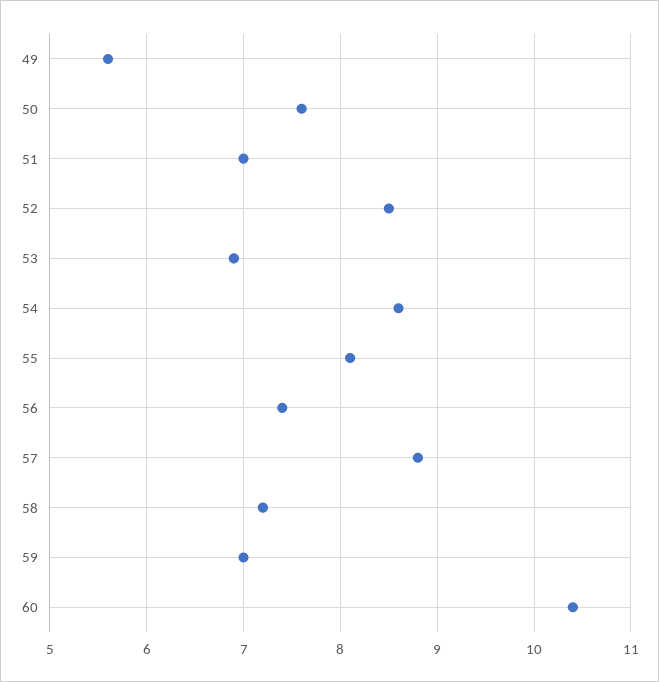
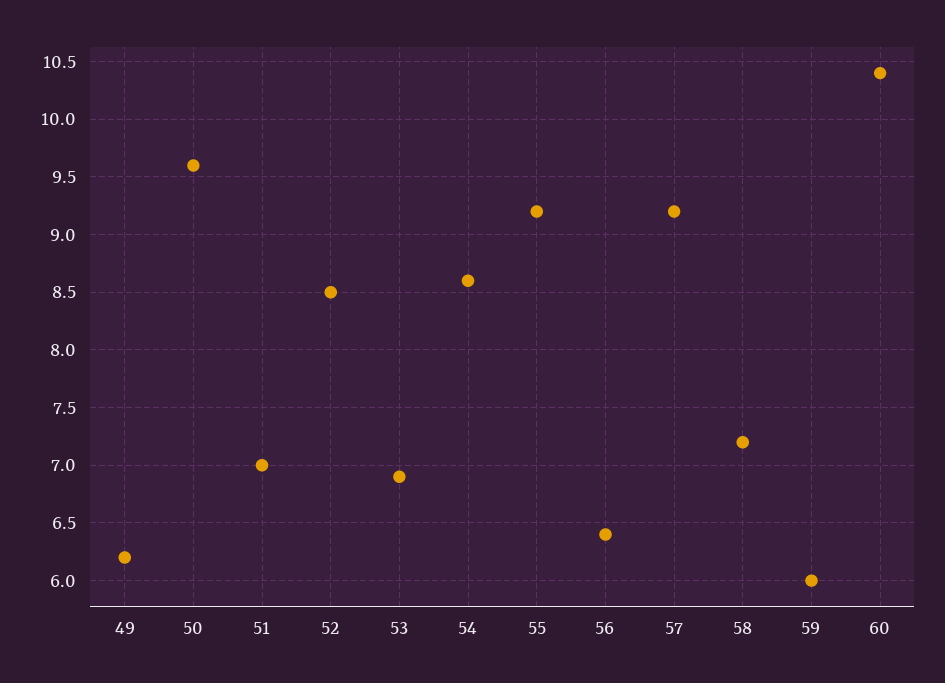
49: 5.6 -> 6.2
50: 7.6 -> 9.6
55: 8.1 -> 9.2
56: 7.4 -> 6.4
57: 8.8 -> 9.2
59: 7 -> 6

